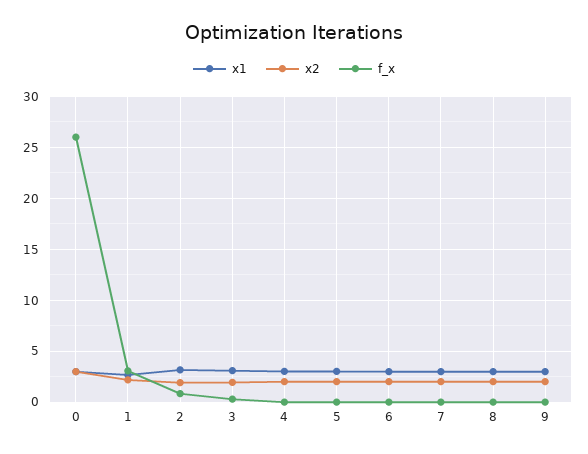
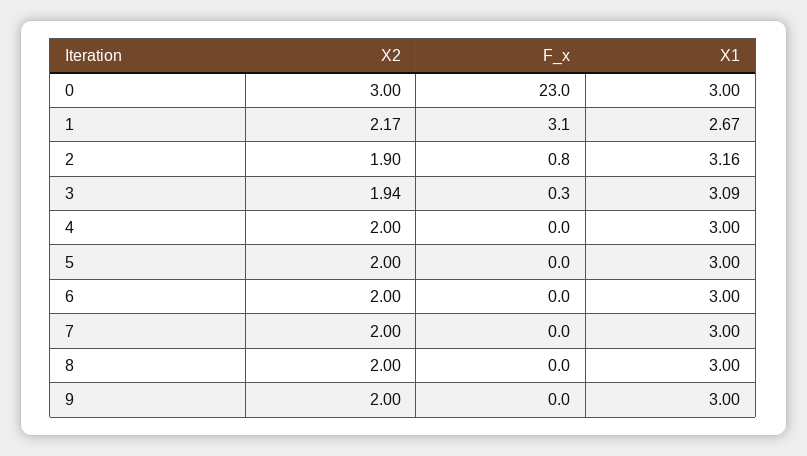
f_x, 0: 26 -> 23

